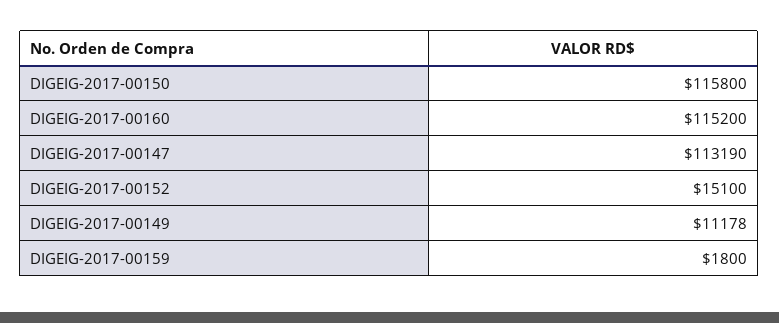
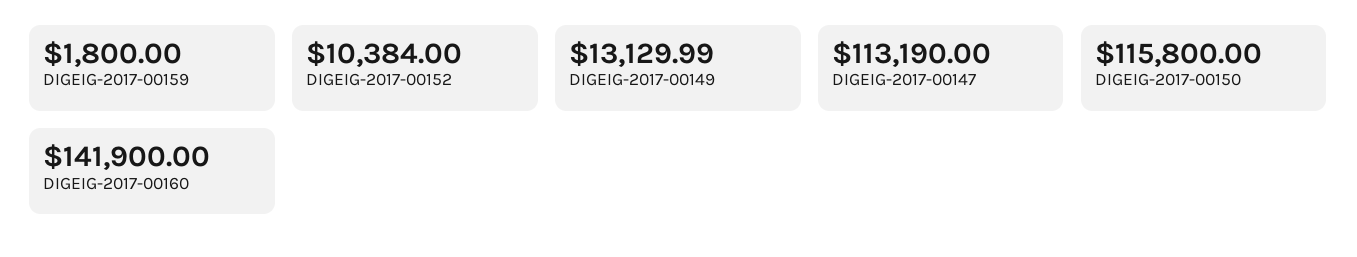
DIGEIG-2017-00160: 115200 -> 141900
DIGEIG-2017-00152: 15100 -> 10384
DIGEIG-2017-00149: 11178 -> 13129.99

